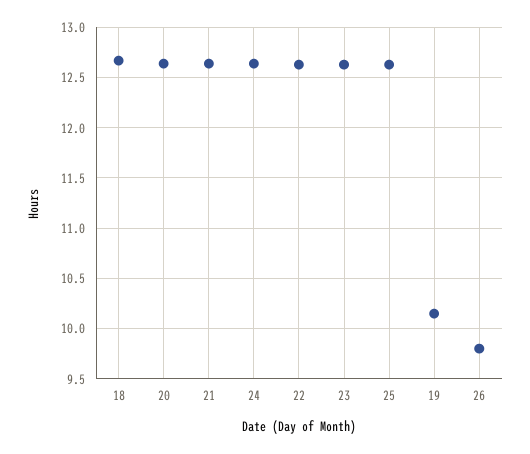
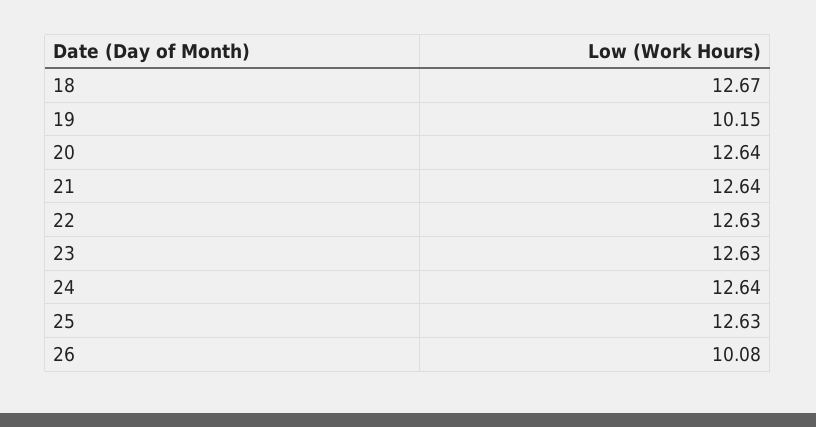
26: 9.8 -> 10.08

